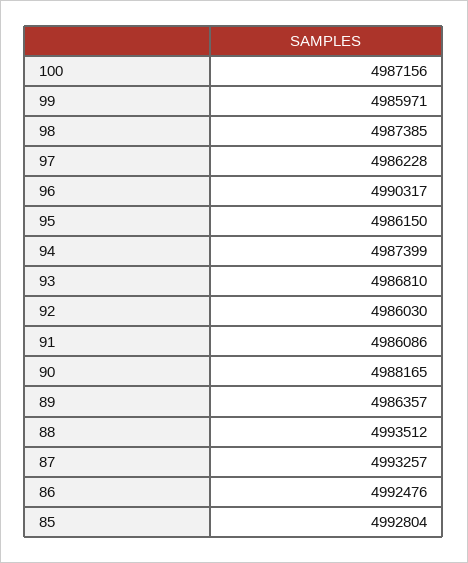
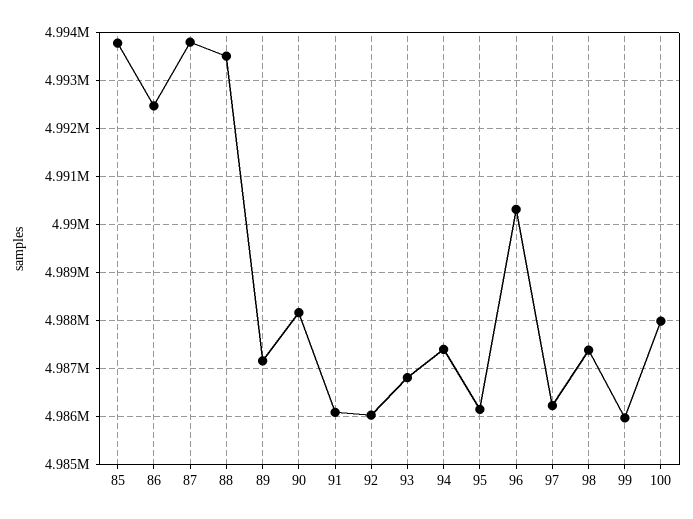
100: 4987156 -> 4988000
89: 4986357 -> 4987200
87: 4993257 -> 4993800
85: 4992804 -> 4993800

